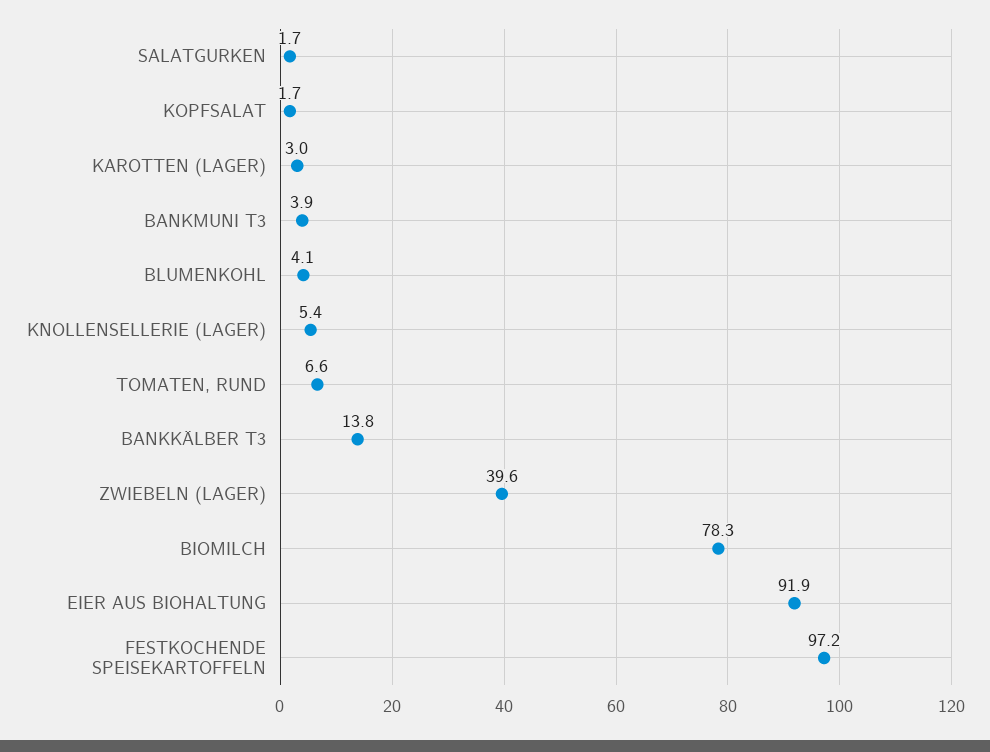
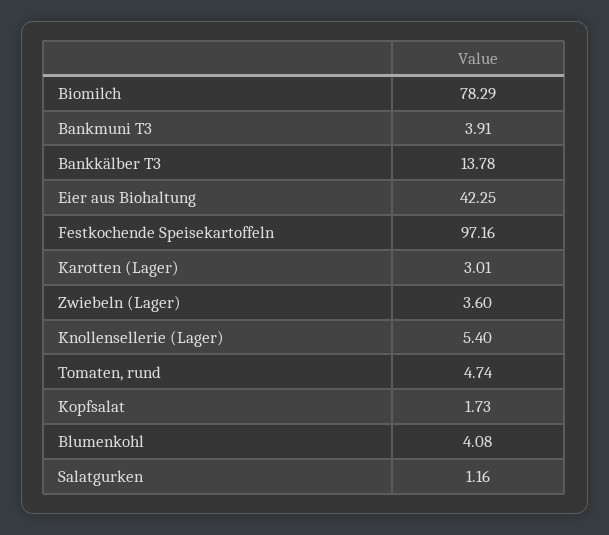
SALATGURKEN: 1.7 -> 1.16
TOMATEN, RUND: 6.6 -> 4.74
ZWIEBELN (LAGER): 39.6 -> 3.6
EIER AUS BIOHALTUNG: 91.9 -> 42.25

